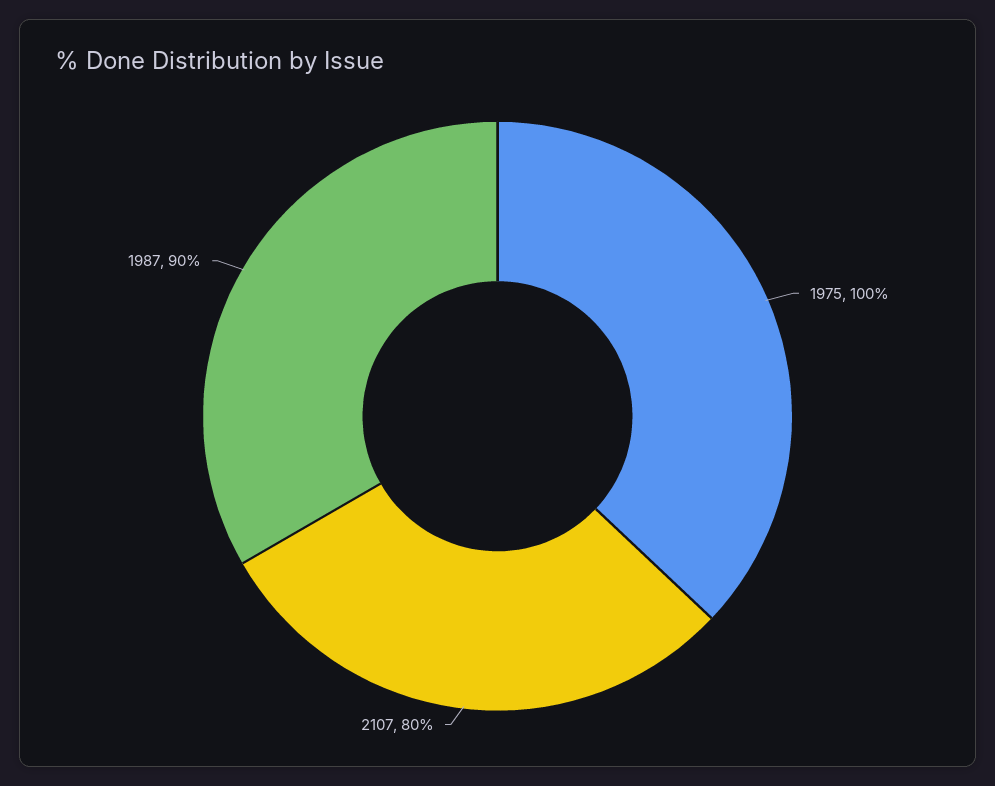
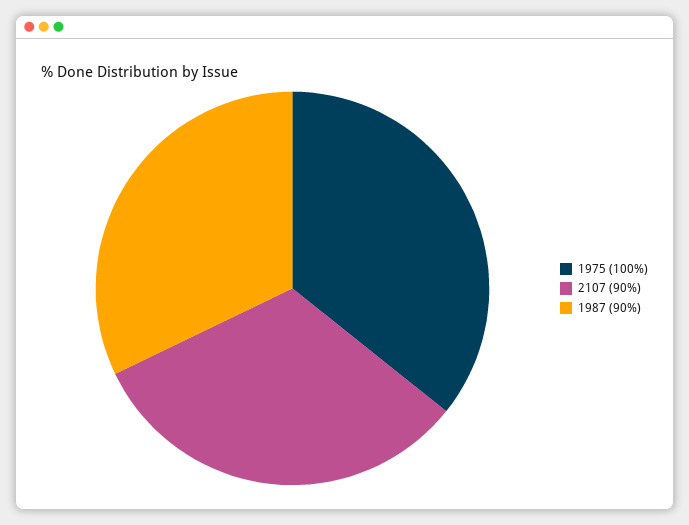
2107: 80 -> 90

